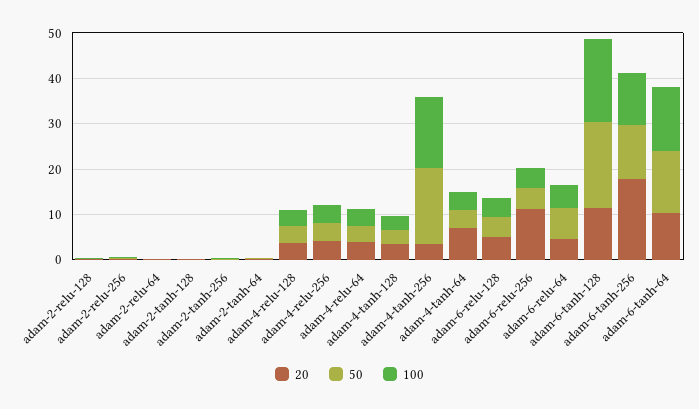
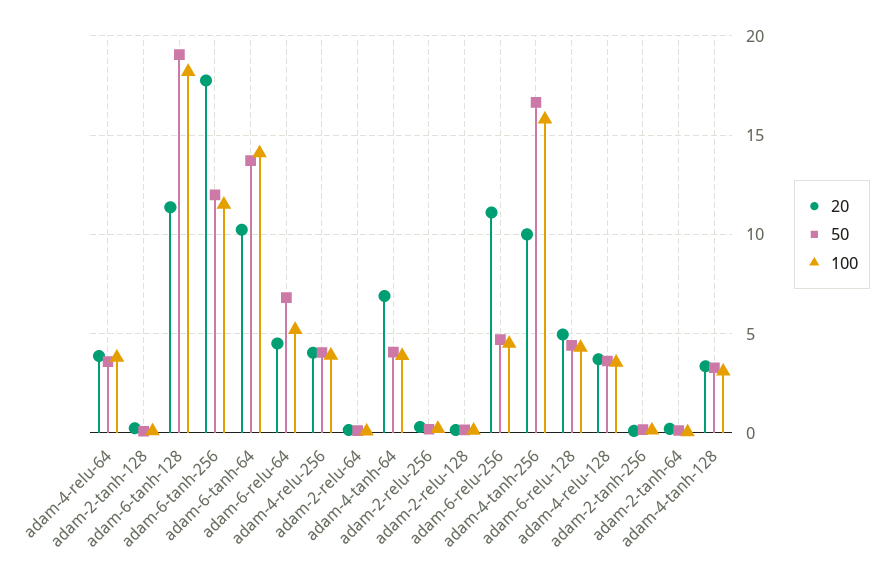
20, adam-4-tanh-256: 4 -> 10

